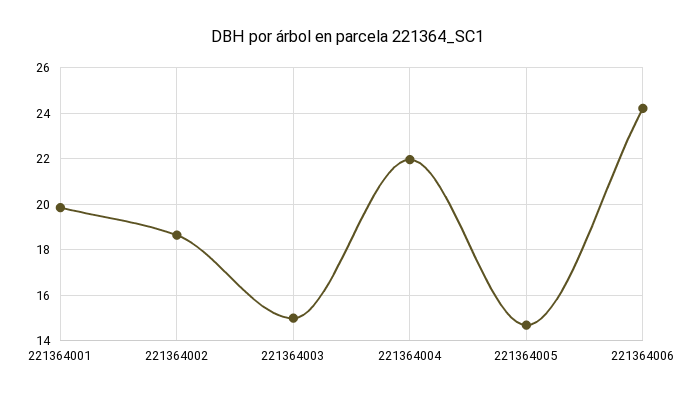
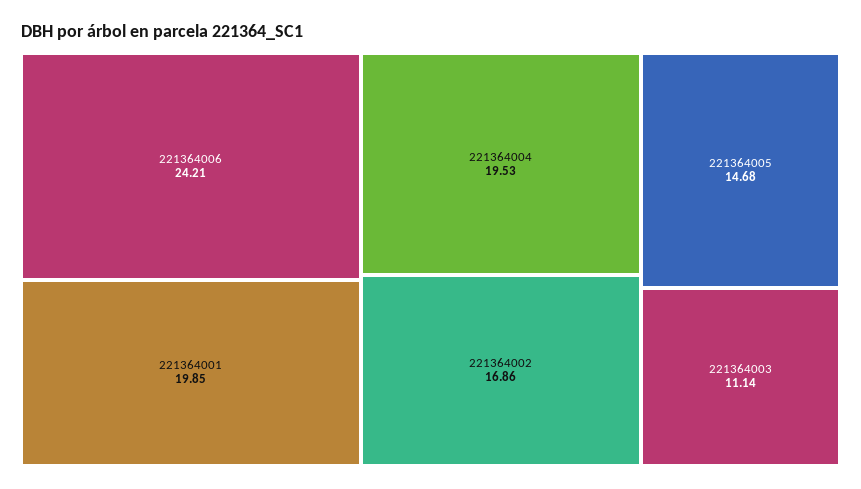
221364002: 18.5 -> 16.86
221364003: 15 -> 11.14
221364004: 22 -> 19.53

